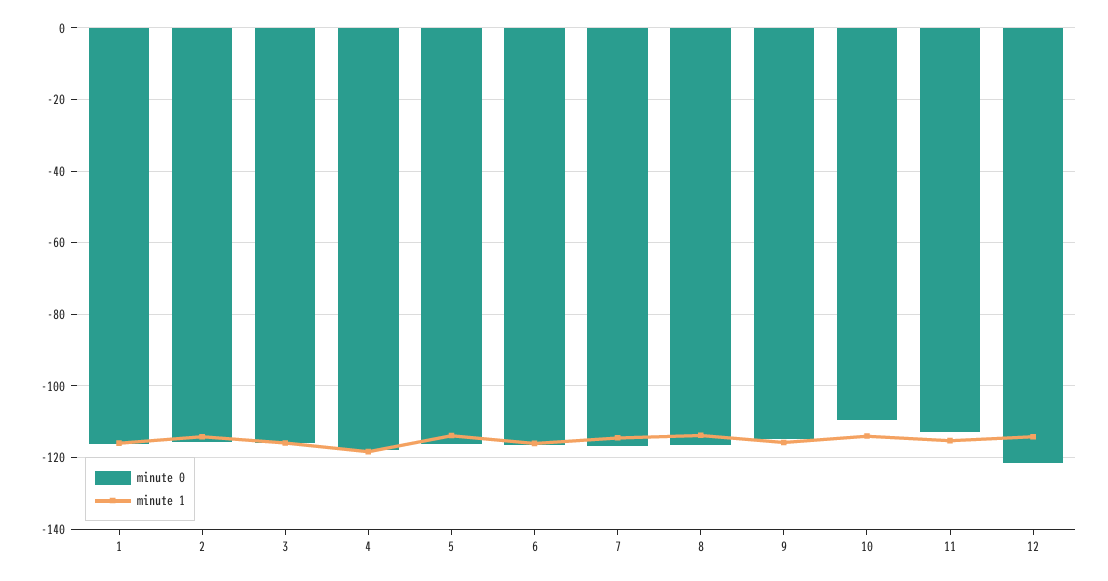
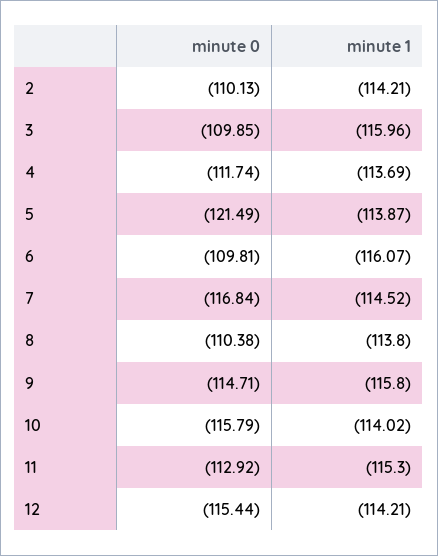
minute 0, 1: -116 -> none
minute 1, 1: -116 -> none
minute 0, 2: -116 -> -110.13
minute 0, 3: -116 -> -109.85
minute 0, 4: -118 -> -111.74
minute 1, 4: -118 -> -113.69
minute 0, 5: -116 -> -121.49
minute 0, 6: -116 -> -109.81
minute 0, 8: -116 -> -110.38
minute 0, 10: -110 -> -115.79
minute 0, 12: -122 -> -115.44

